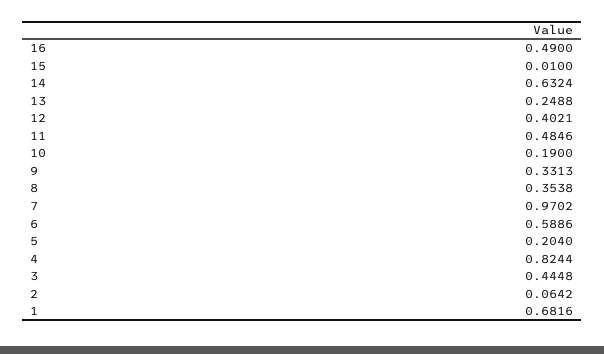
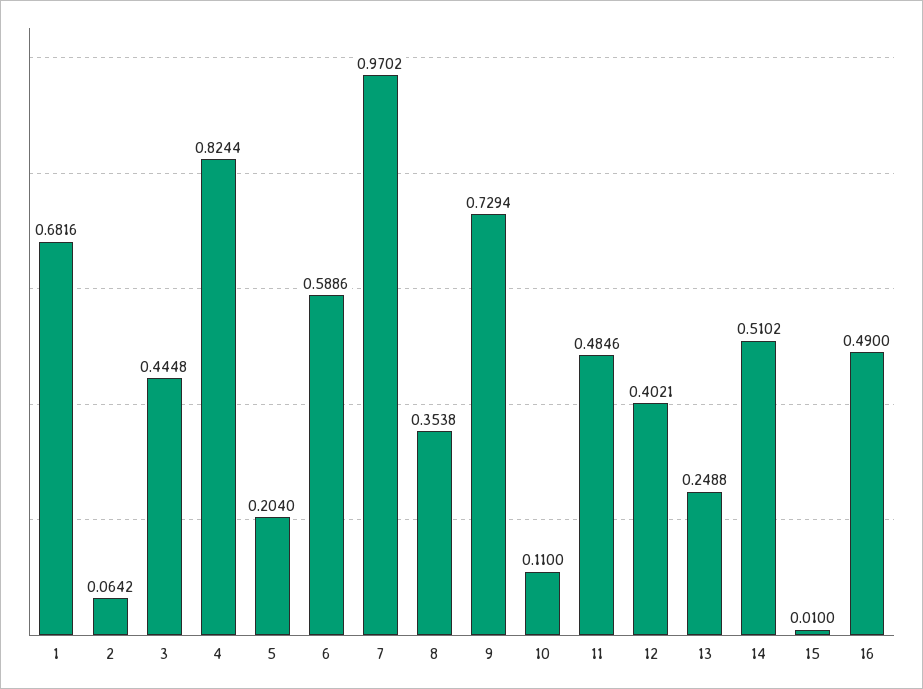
14: 0.6324 -> 0.5102
10: 0.19 -> 0.11
9: 0.3313 -> 0.7294

